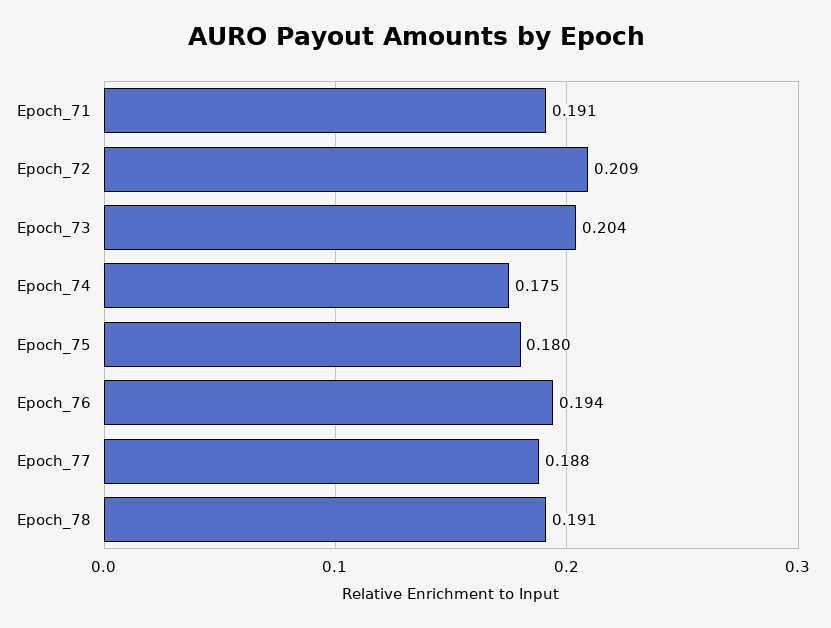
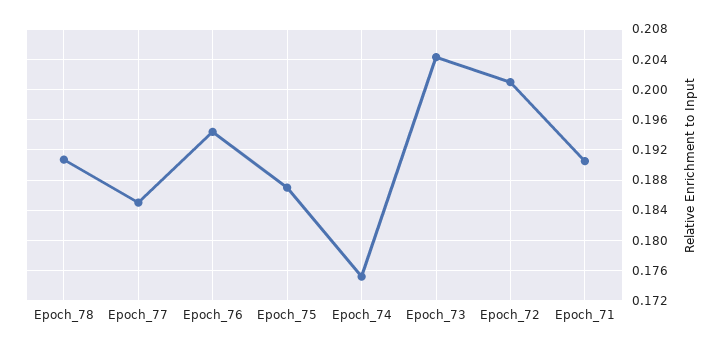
Epoch_72: 0.209 -> 0.201
Epoch_75: 0.18 -> 0.187
Epoch_77: 0.188 -> 0.185

